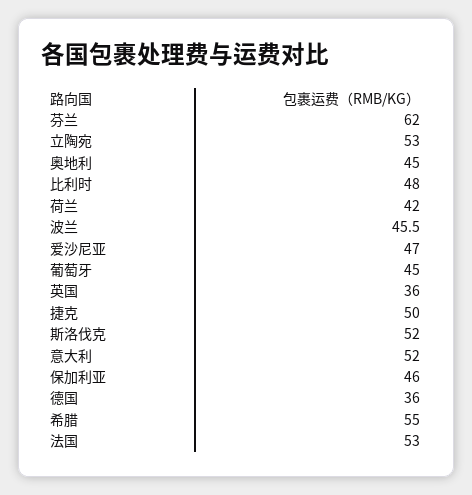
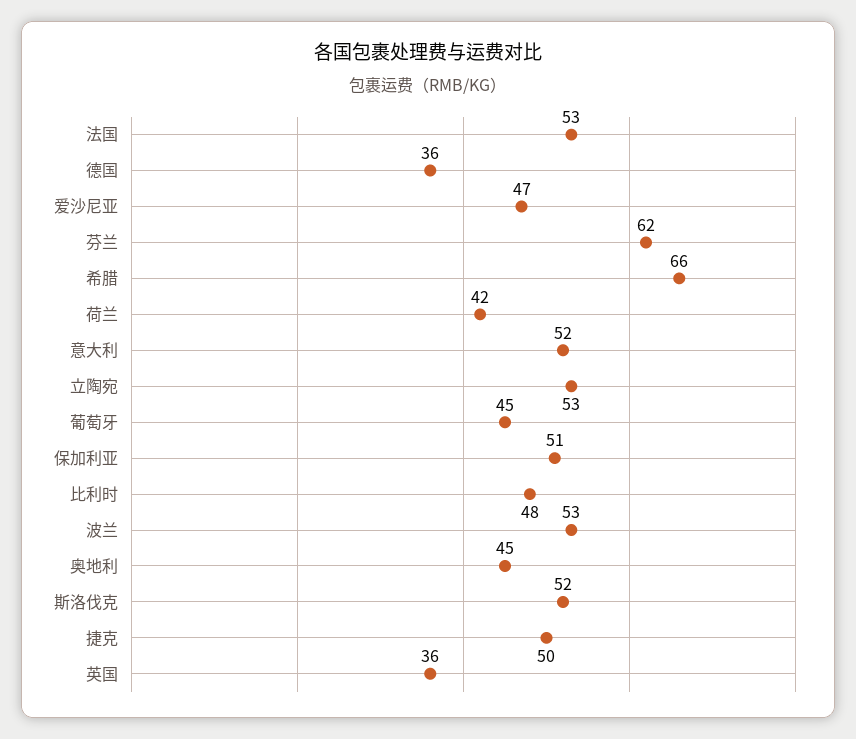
波兰: 45.5 -> 53
保加利亚: 46 -> 51
希腊: 55 -> 66

